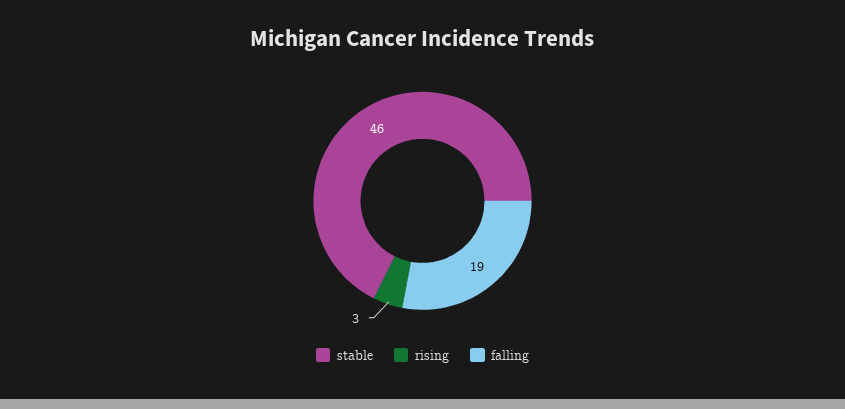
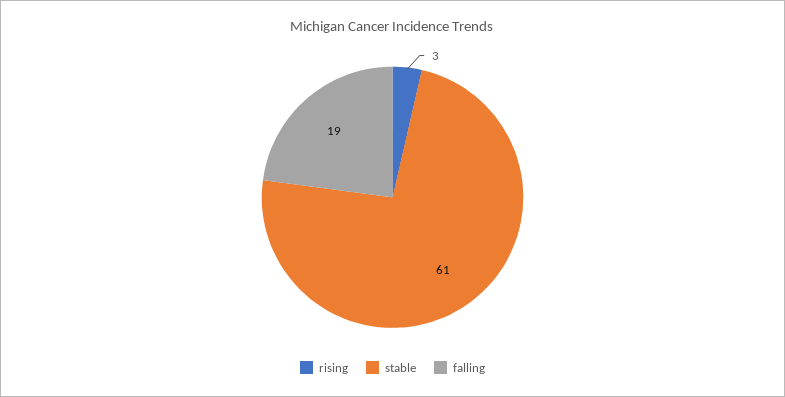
stable: 46 -> 61

